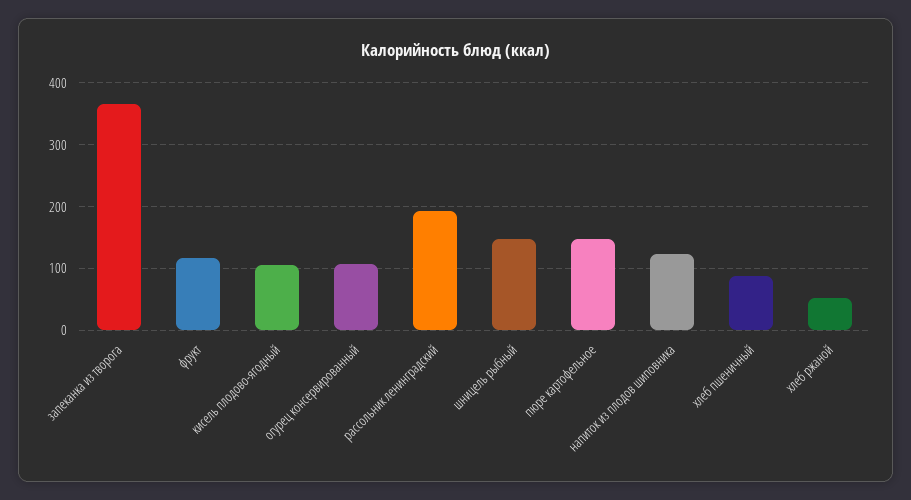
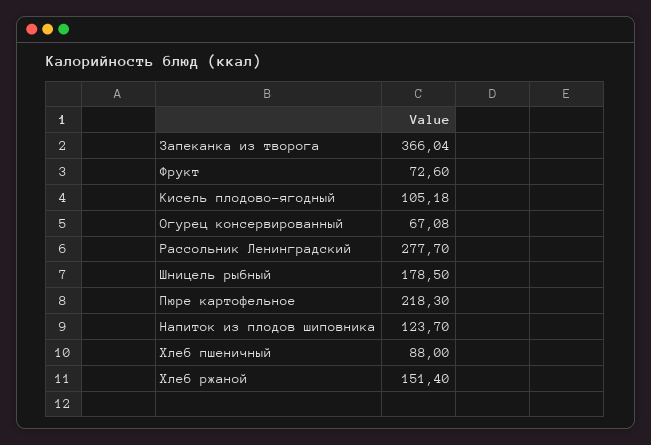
фрукт: 120 -> 72.6
огурец консервированный: 110 -> 67.08
рассольник ленинградский: 190 -> 277.7
шницель рыбный: 150 -> 178.5
пюре картофельное: 150 -> 218.3
хлеб ржаной: 50 -> 151.4

